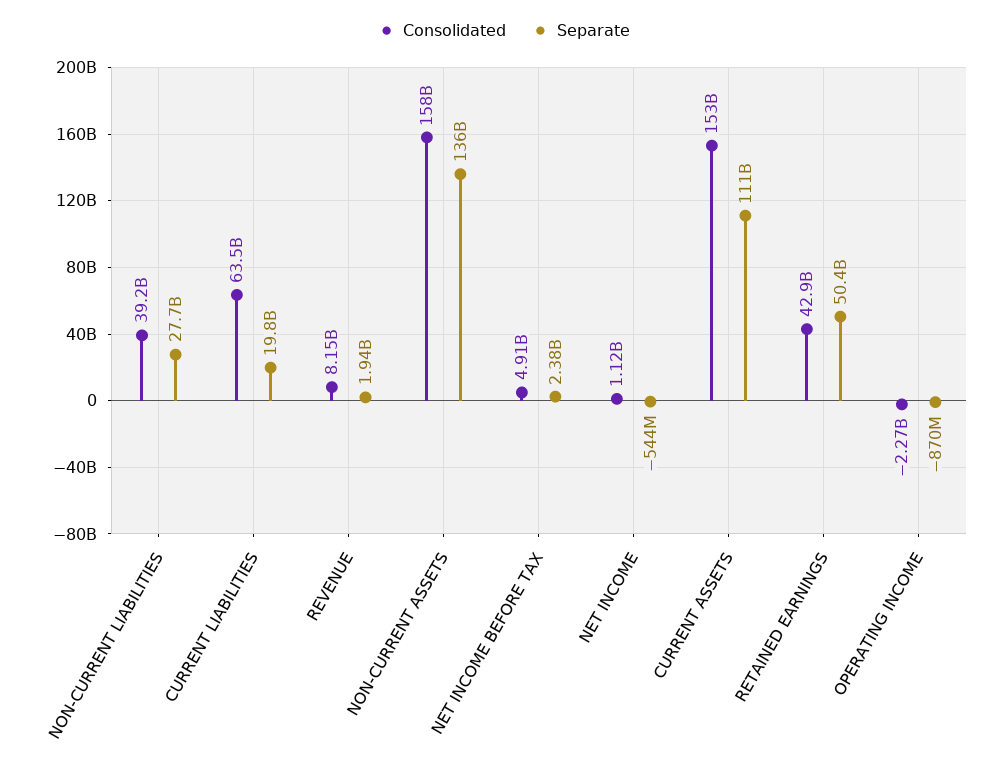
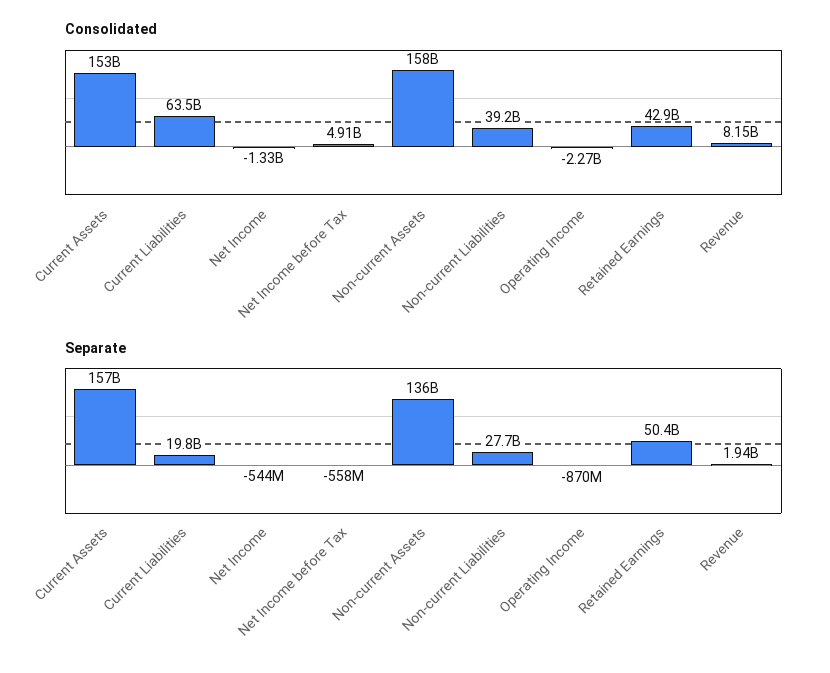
Separate, NET INCOME BEFORE TAX: 2380000000 -> -558000000
Consolidated, NET INCOME: 1120000000 -> -1330000000
Separate, CURRENT ASSETS: 111000000000 -> 157000000000

